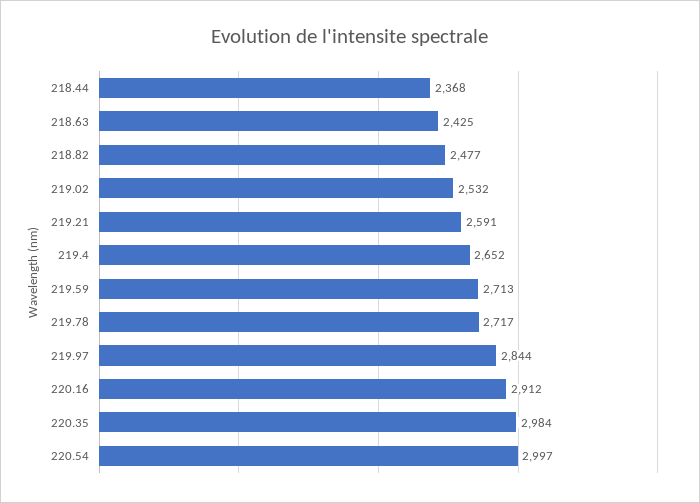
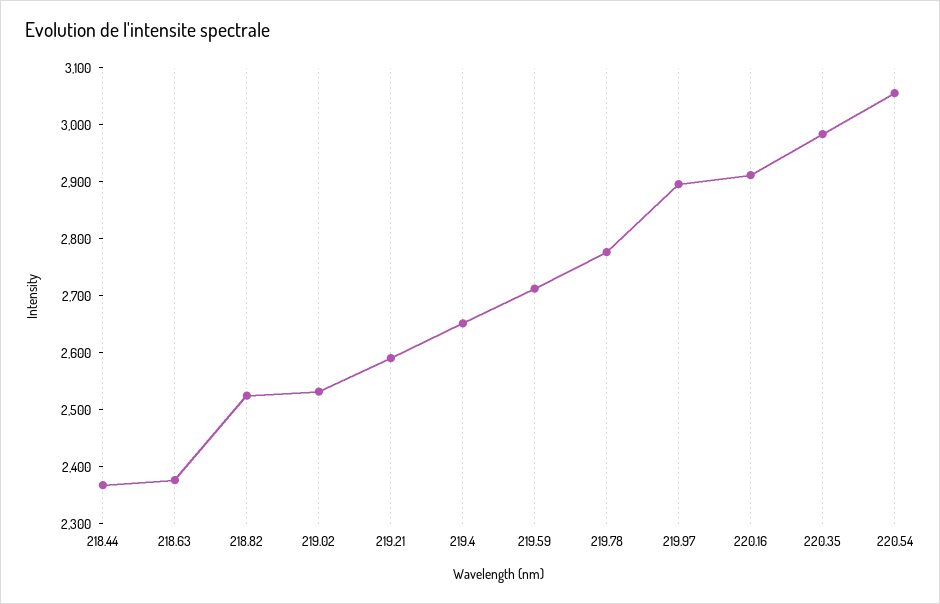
218.63: 2425 -> 2380
218.82: 2477 -> 2520
219.78: 2717 -> 2780
219.97: 2844 -> 2900
220.54: 2997 -> 3060

